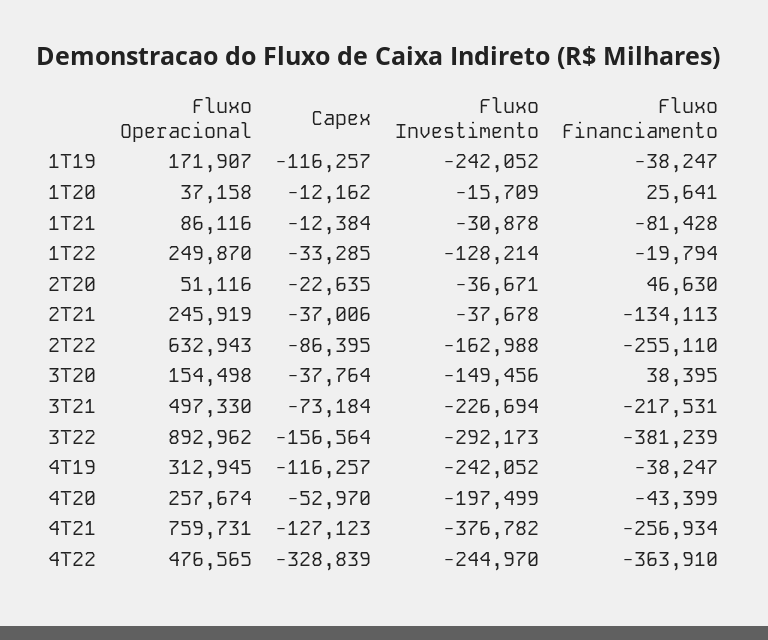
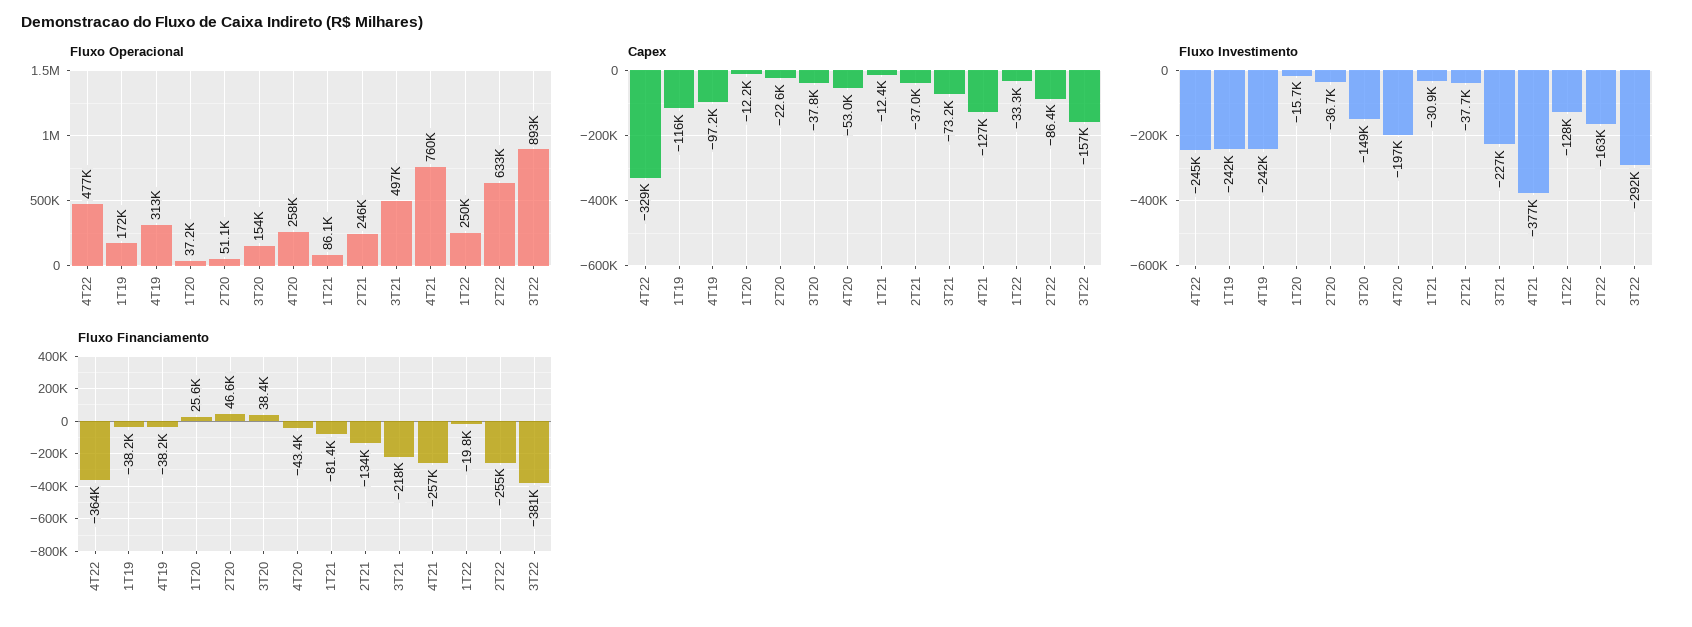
Capex, 4T19: -116257 -> -97200

